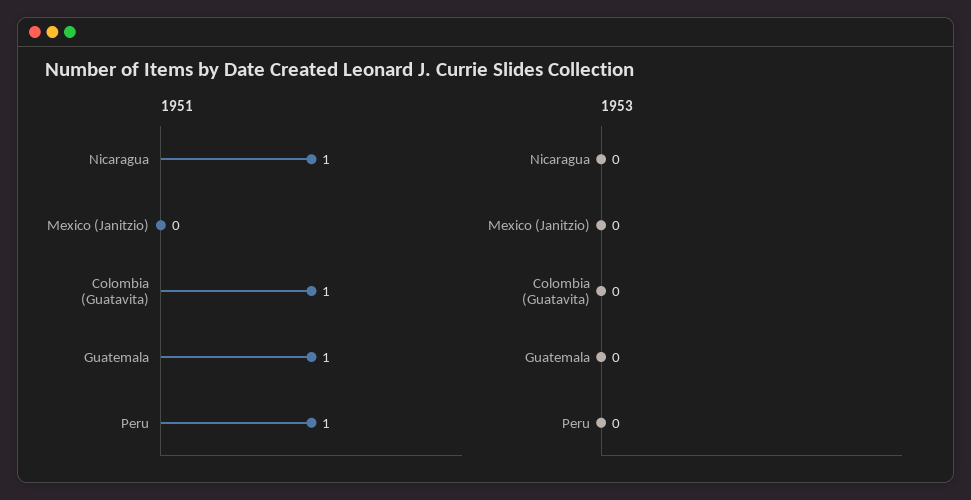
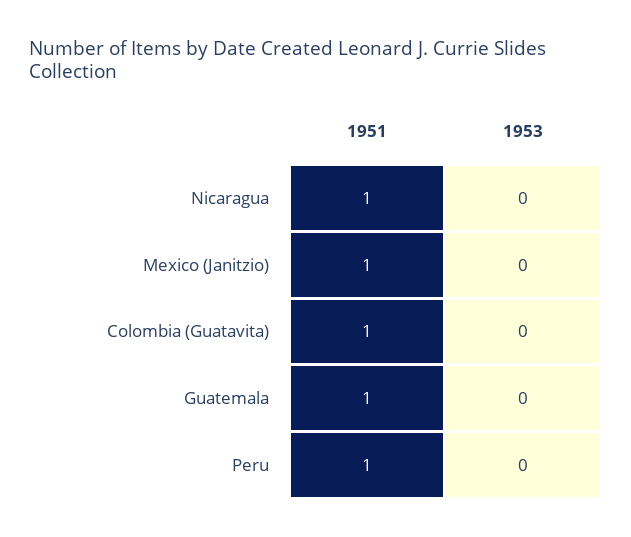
1951, Mexico (Janitzio): 0 -> 1

